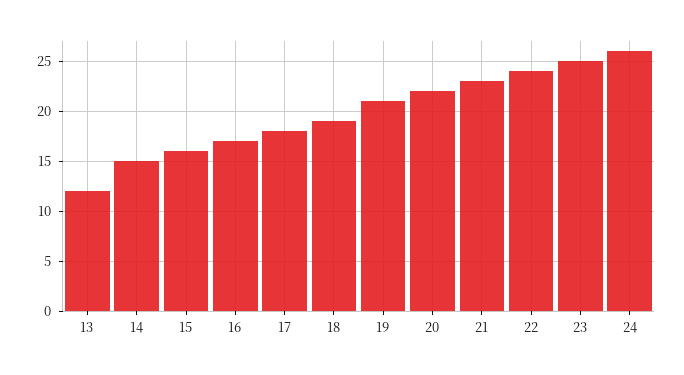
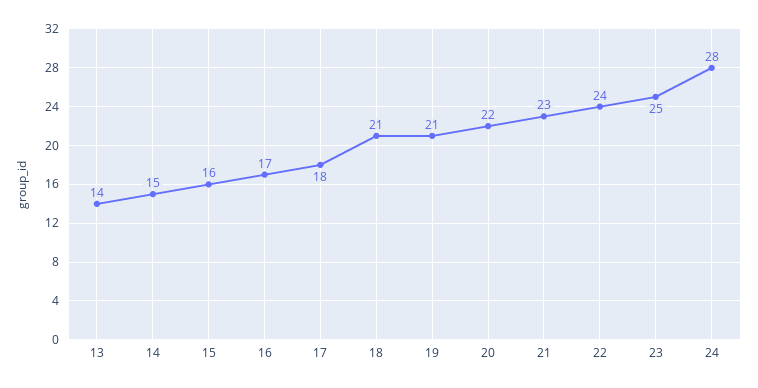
13: 12 -> 14
18: 19 -> 21
24: 26 -> 28

